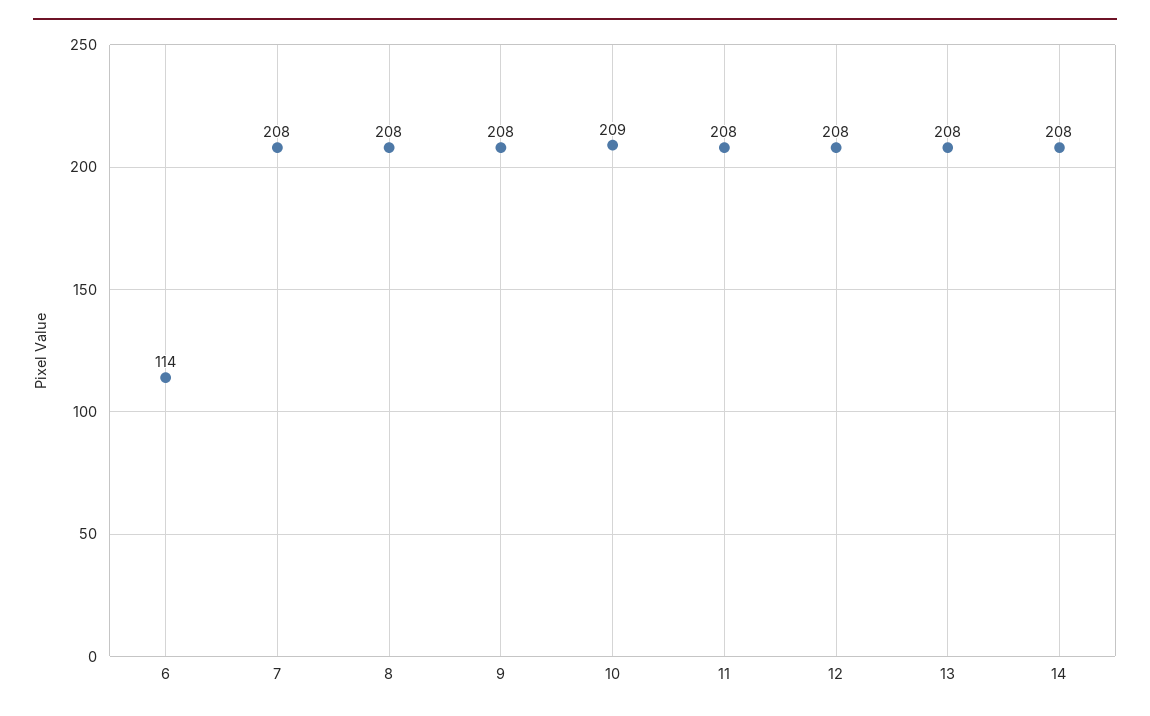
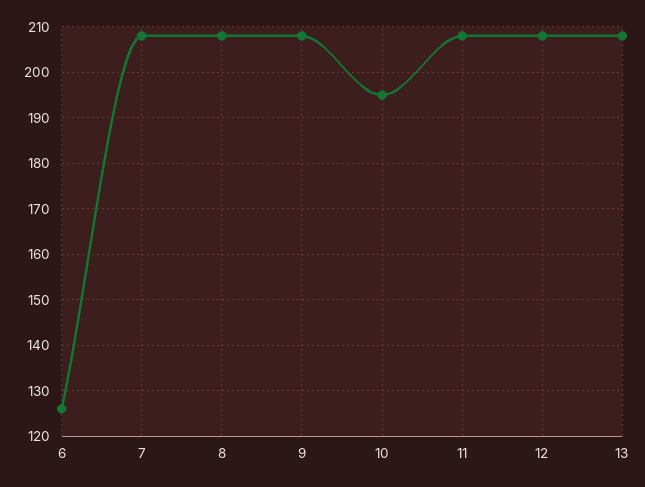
6: 114 -> 125
10: 209 -> 195
14: 208 -> none

